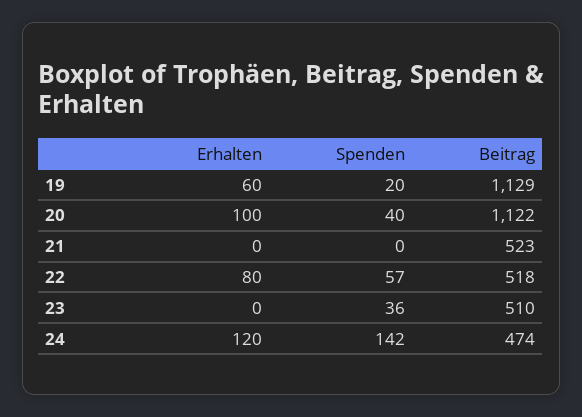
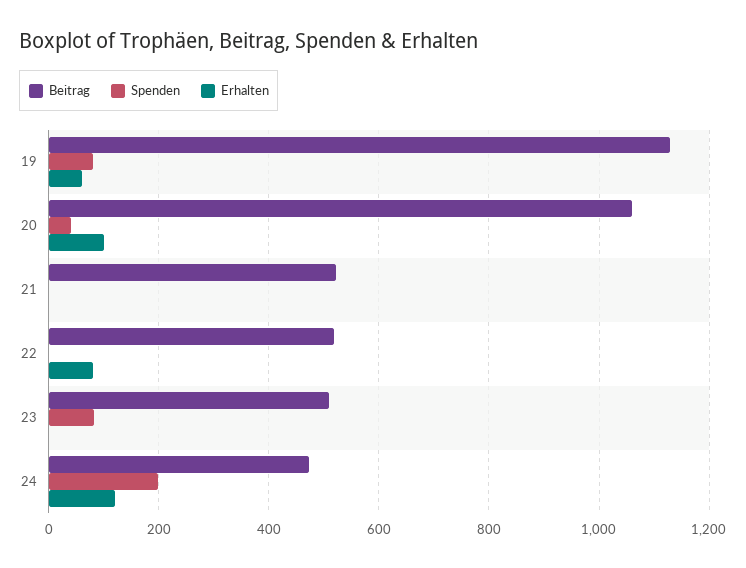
Spenden, 19: 20 -> 80
Beitrag, 20: 1122 -> 1060
Spenden, 22: 57 -> 0
Spenden, 23: 36 -> 80
Spenden, 24: 142 -> 200

